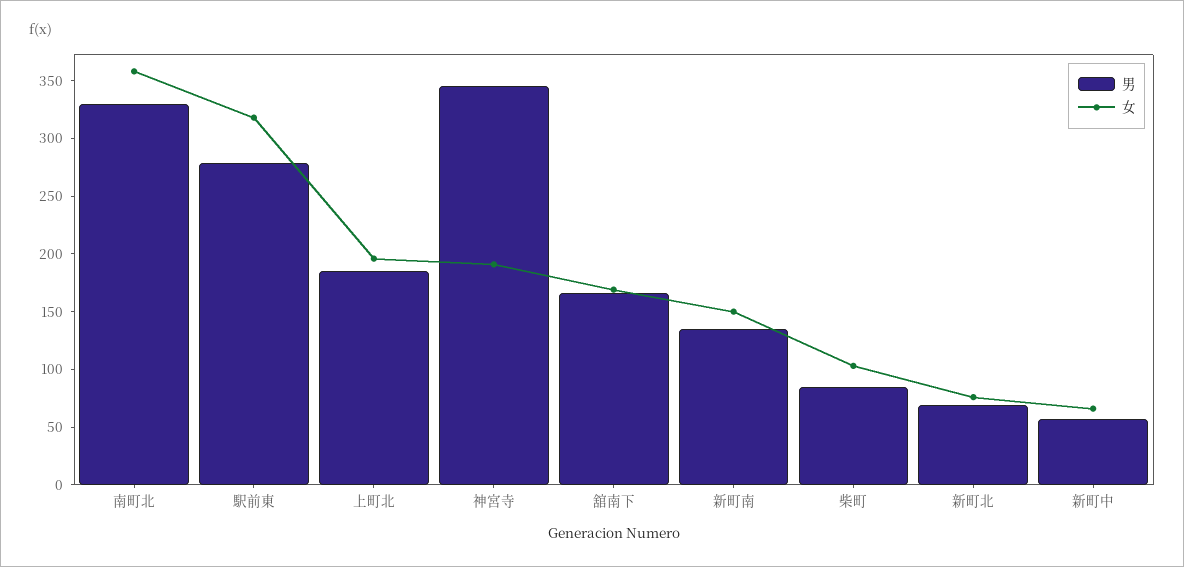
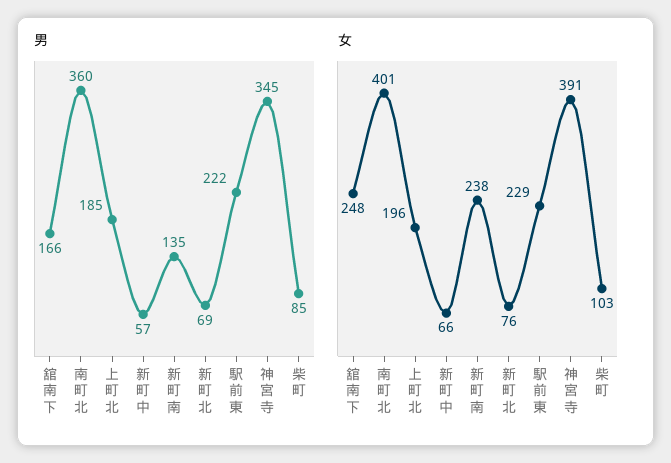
男, 南町北: 330 -> 360
女, 南町北: 360 -> 401
男, 駅前東: 280 -> 222
女, 駅前東: 320 -> 229
女, 神宮寺: 190 -> 391
女, 舘南下: 170 -> 248
女, 新町南: 150 -> 238

